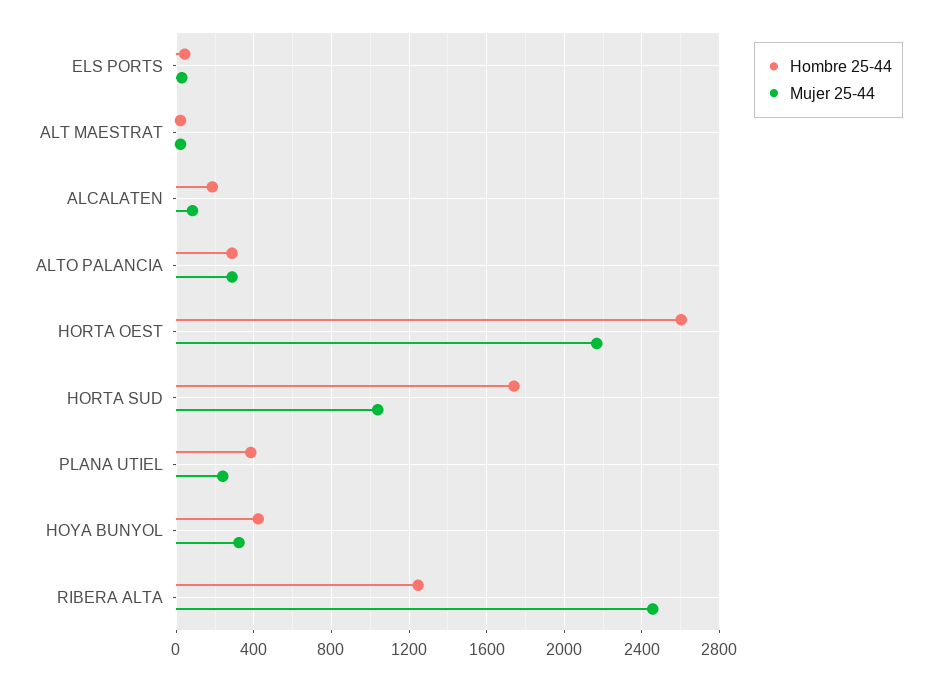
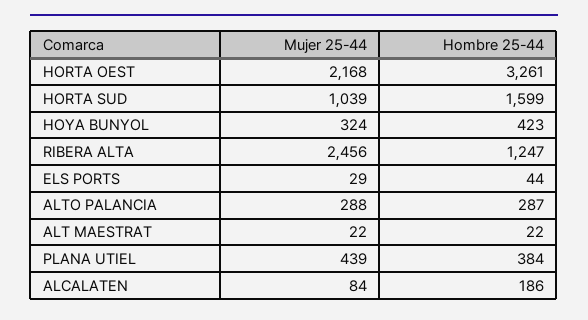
Hombre 25-44, HORTA OEST: 2600 -> 3261
Hombre 25-44, HORTA SUD: 1750 -> 1599
Mujer 25-44, PLANA UTIEL: 250 -> 439

